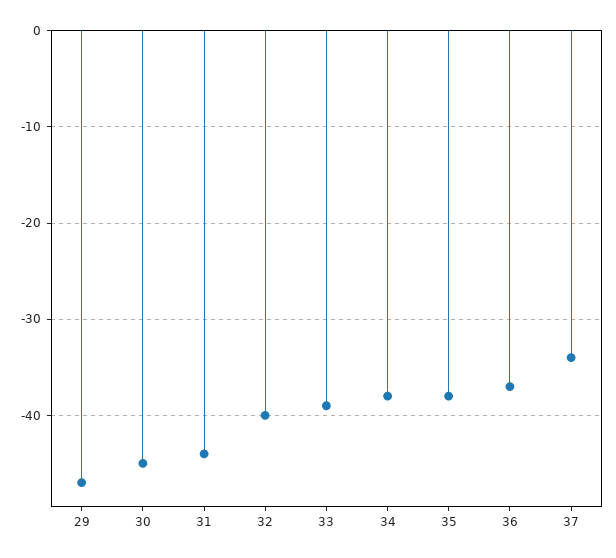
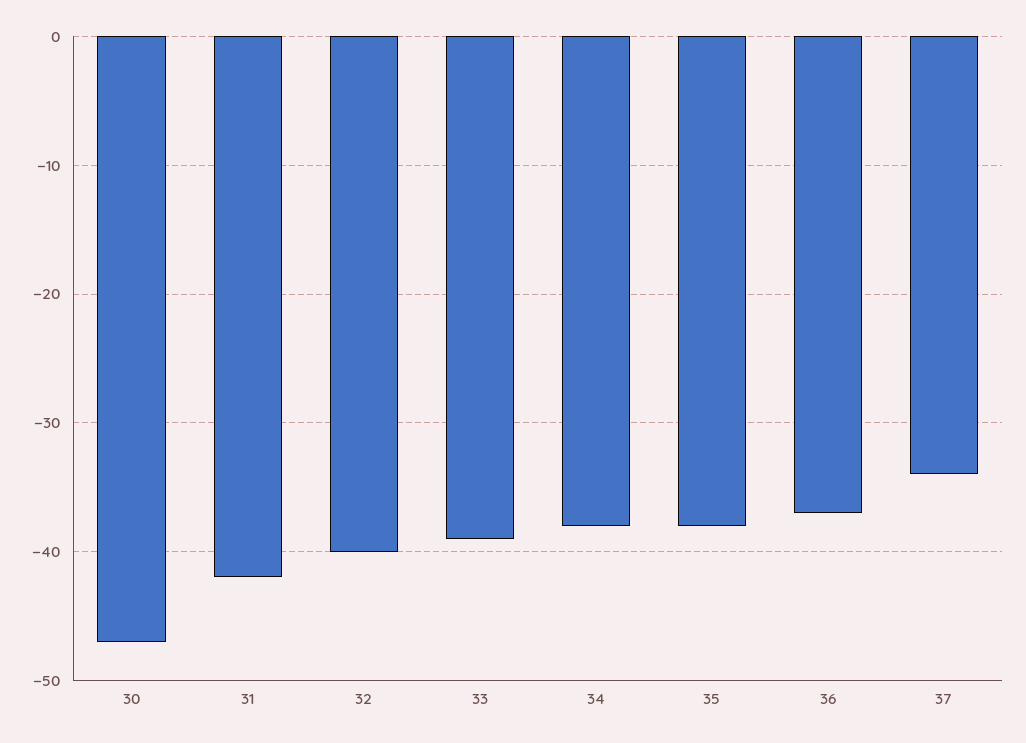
29: -47 -> none
30: -45 -> -47
31: -44 -> -42

